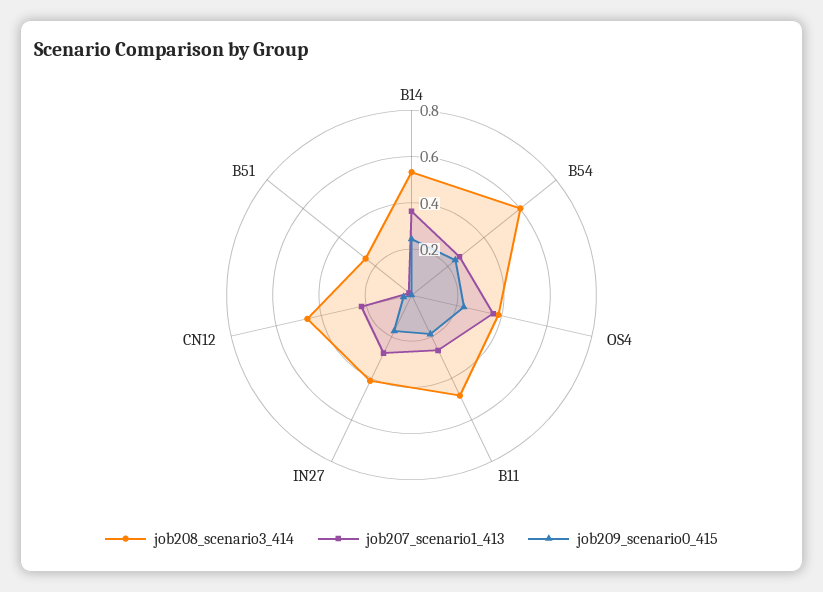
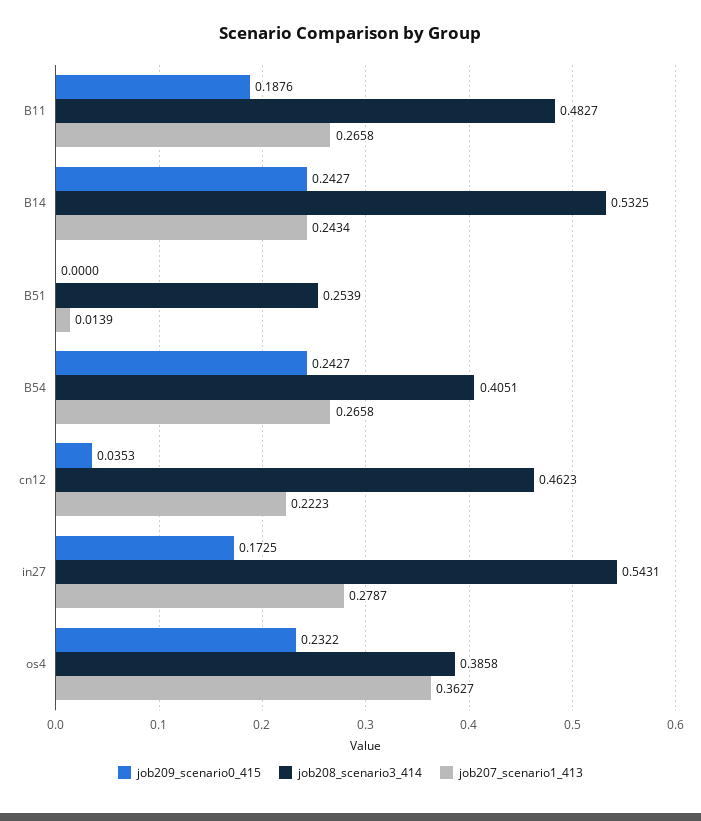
job207_scenario1_413, B14: 0.35 -> 0.2434
job208_scenario3_414, B54: 0.6 -> 0.4051
job208_scenario3_414, IN27: 0.4 -> 0.5431

